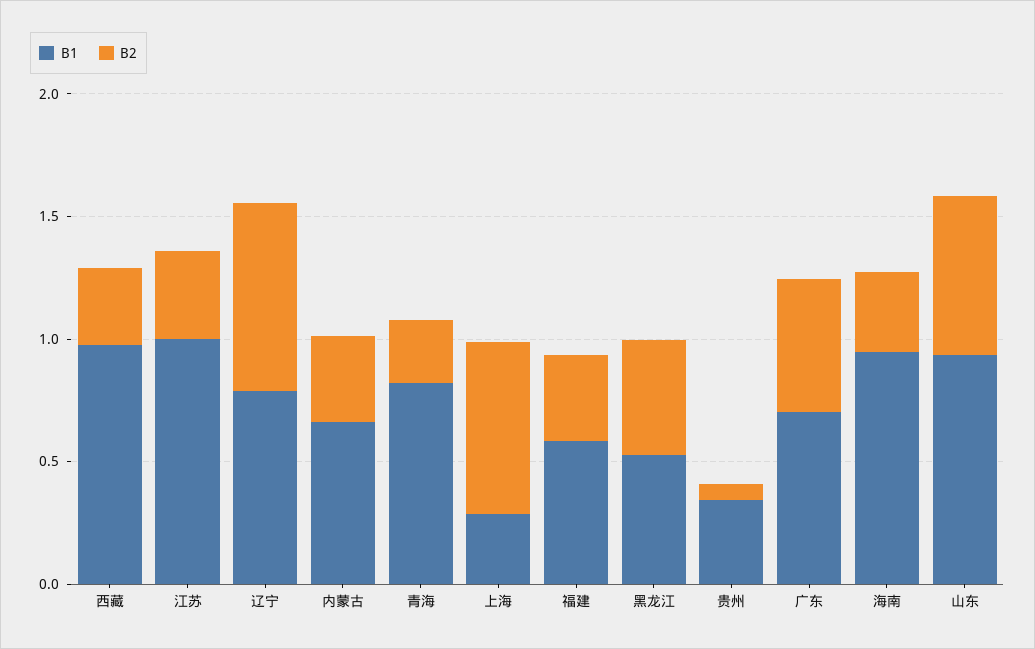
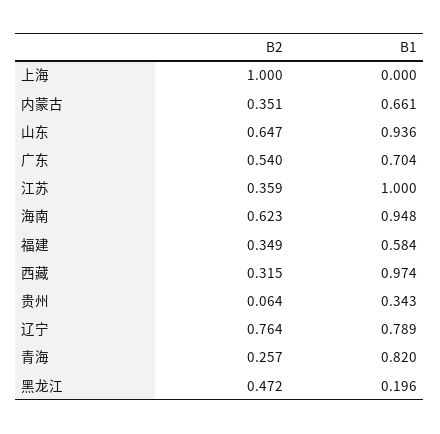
B1, 上海: 0.3 -> 0
B2, 上海: 0.7 -> 1
B1, 黑龙江: 0.5 -> 0.196
B2, 海南: 0.3 -> 0.623

